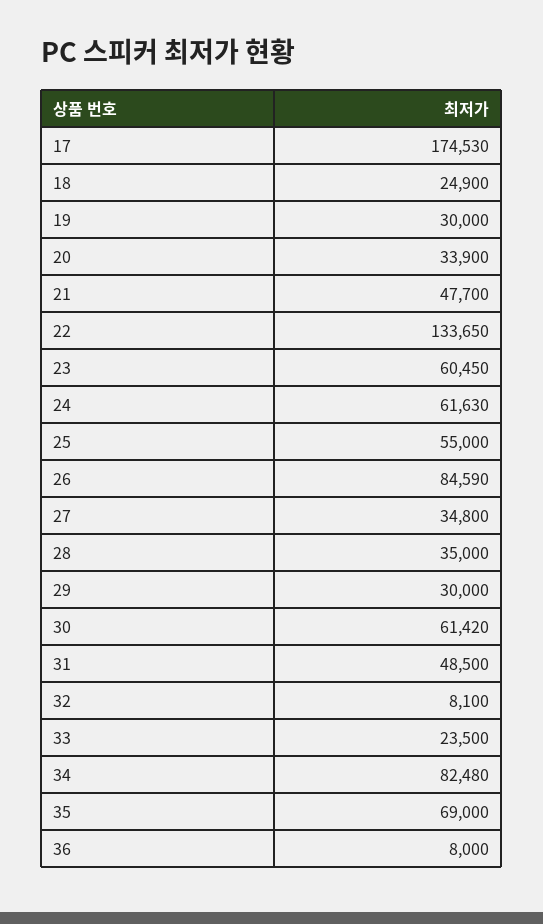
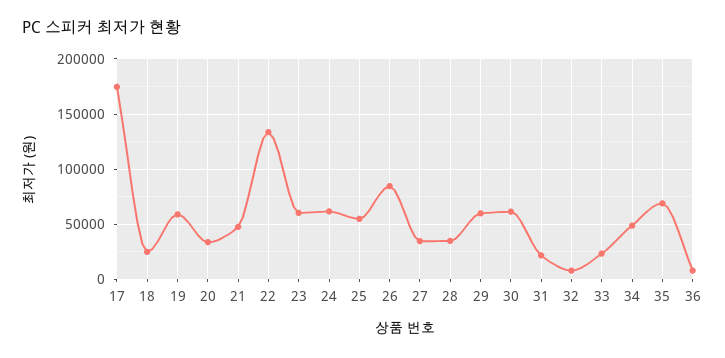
19: 30000 -> 60000
29: 30000 -> 60000
31: 48500 -> 20000
34: 82480 -> 50000

